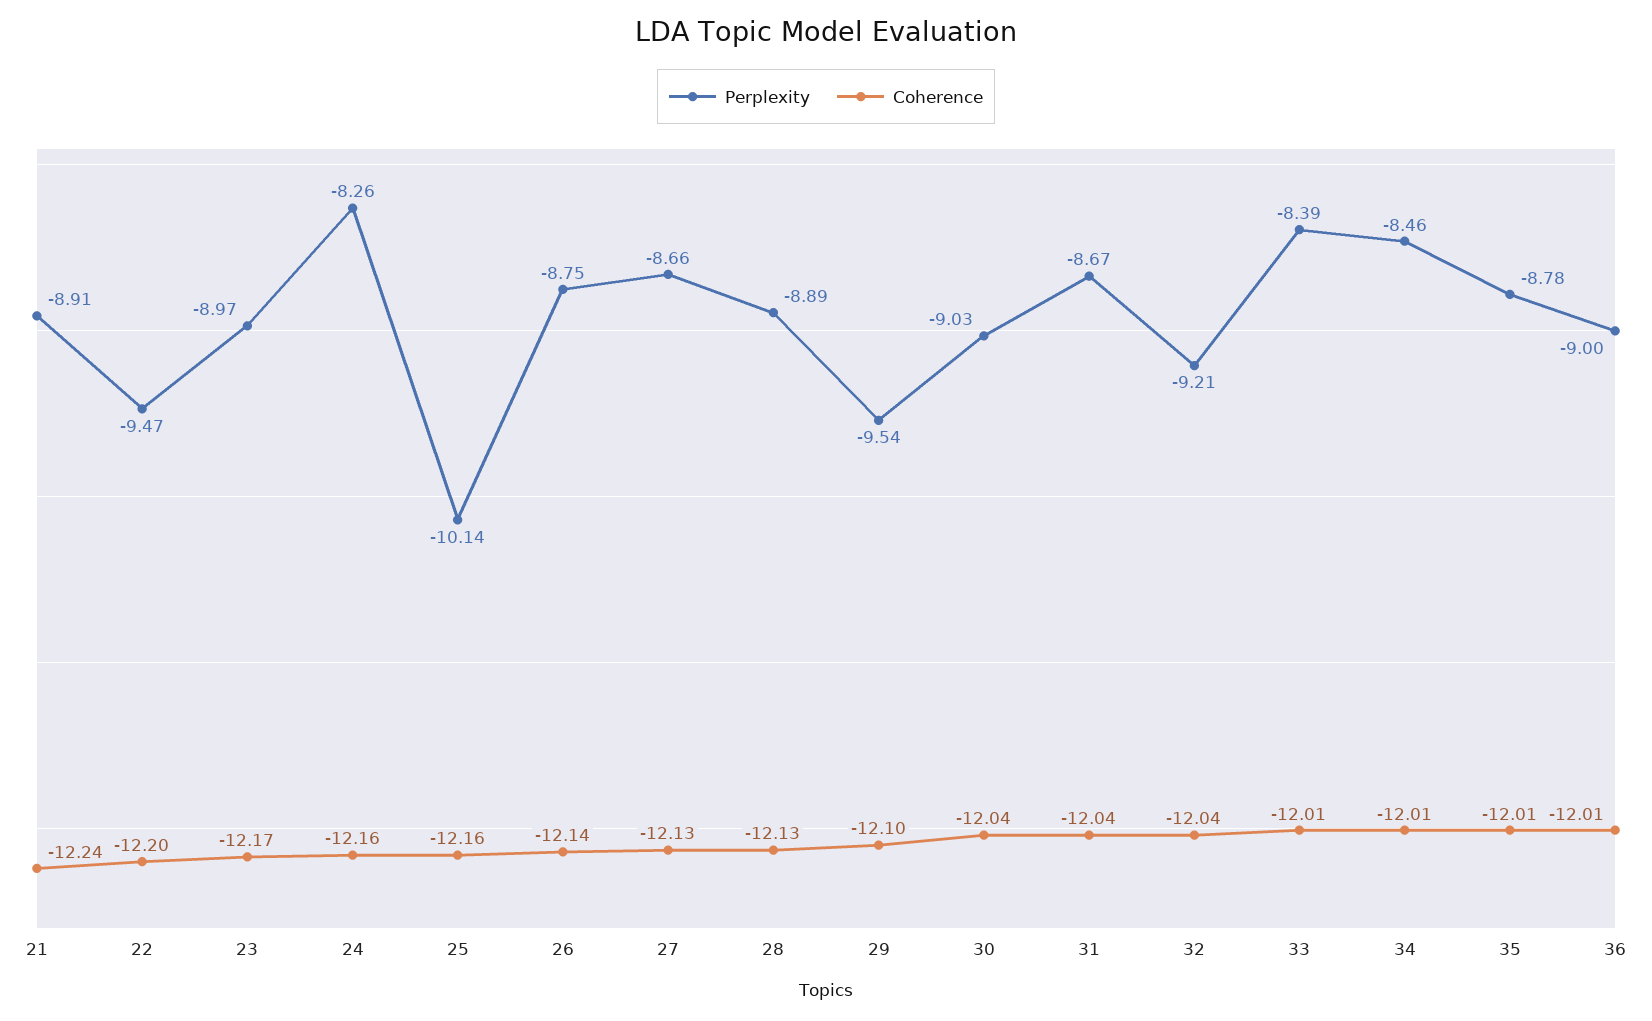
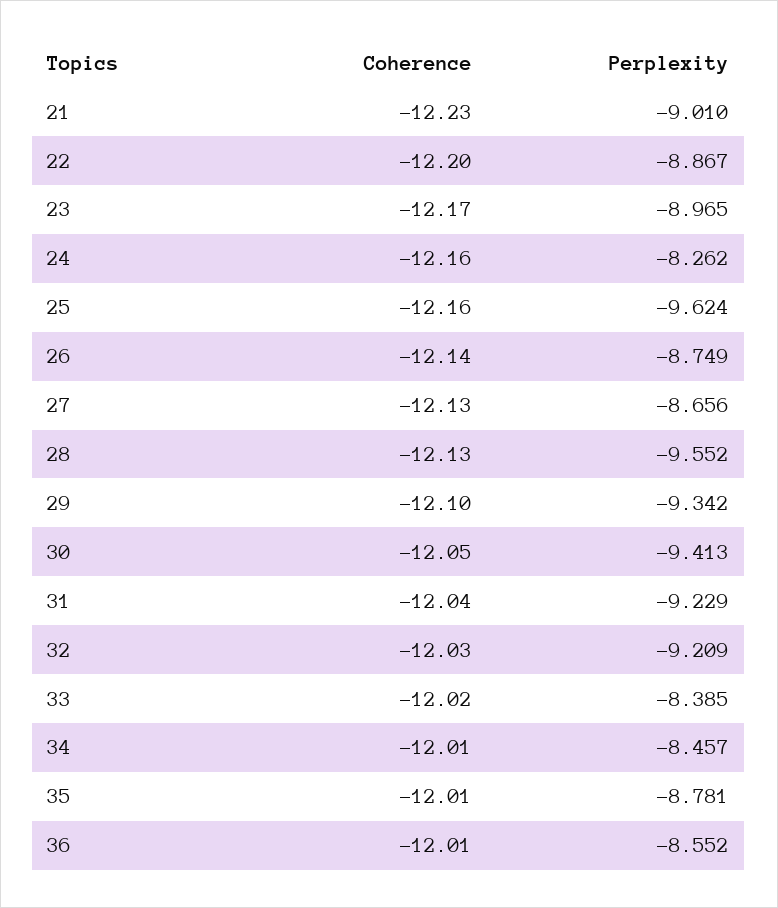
Perplexity, 21: -8.91 -> -9.01
Coherence, 21: -12.24 -> -12.23
Perplexity, 22: -9.47 -> -8.867
Perplexity, 25: -10.14 -> -9.624
Perplexity, 28: -8.89 -> -9.552
Perplexity, 29: -9.54 -> -9.342
Perplexity, 30: -9.03 -> -9.413
Coherence, 30: -12.04 -> -12.05
Perplexity, 31: -8.67 -> -9.229
Coherence, 32: -12.04 -> -12.03
Coherence, 33: -12.01 -> -12.02
Perplexity, 36: -9 -> -8.552

